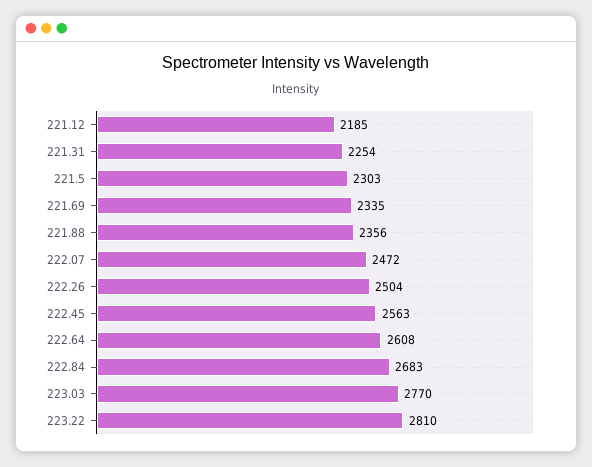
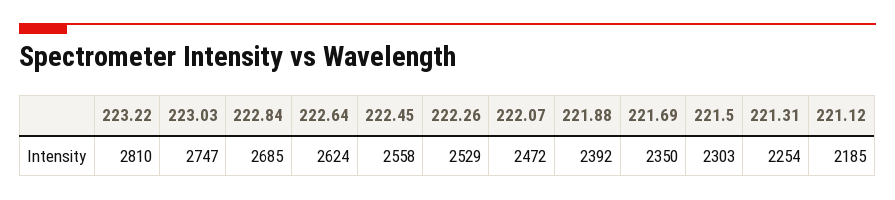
221.69: 2335 -> 2350
221.88: 2356 -> 2392
222.26: 2504 -> 2529
222.45: 2563 -> 2558
222.64: 2608 -> 2624
222.84: 2683 -> 2685
223.03: 2770 -> 2747

